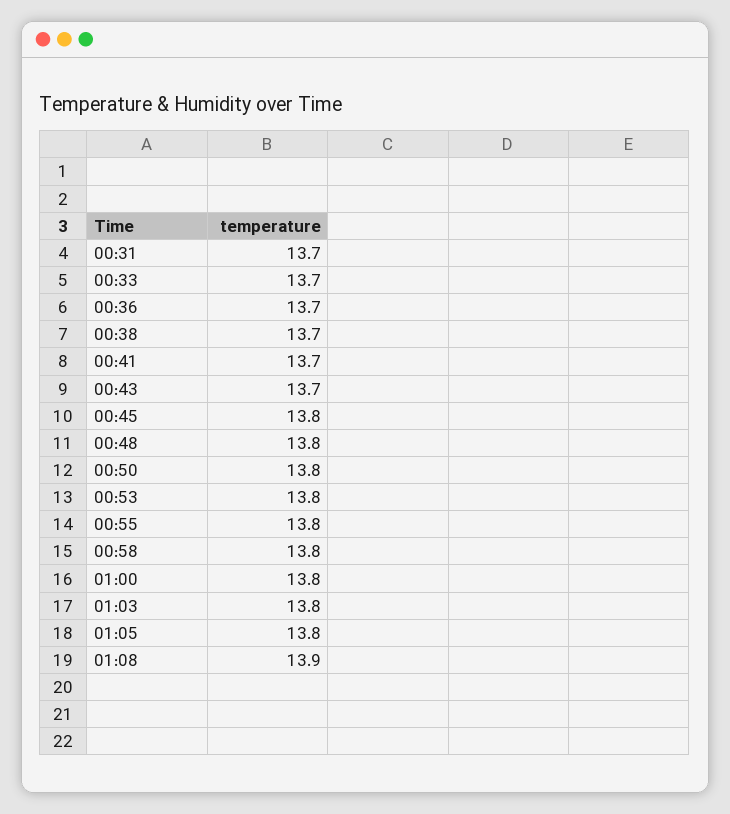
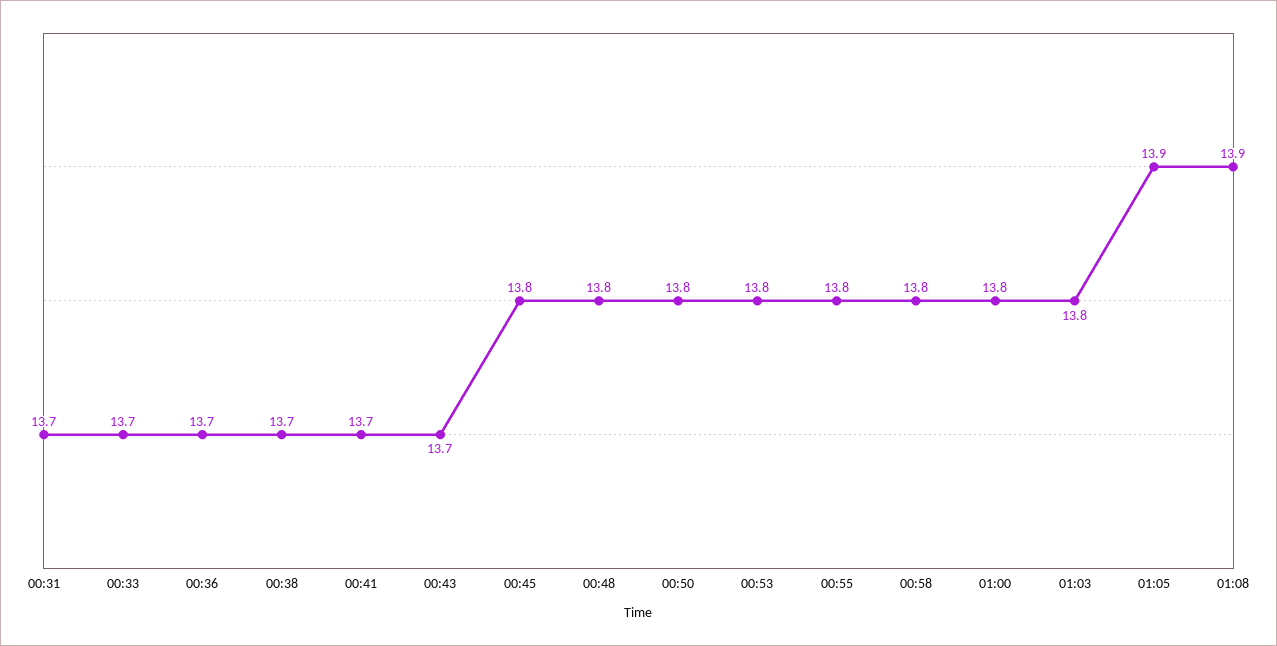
01:05: 13.8 -> 13.9

